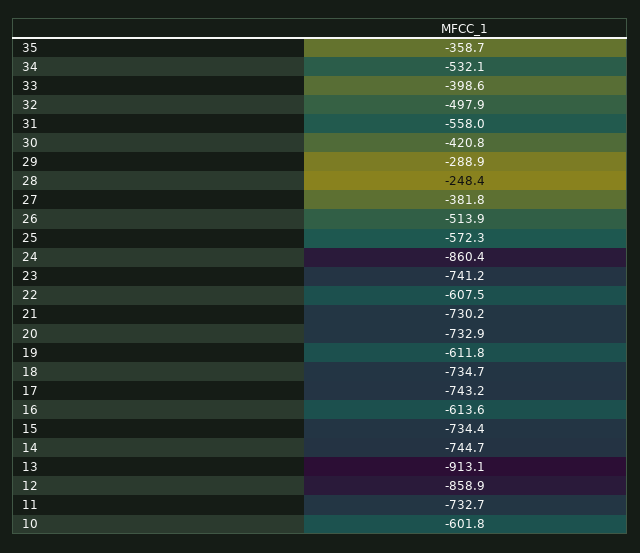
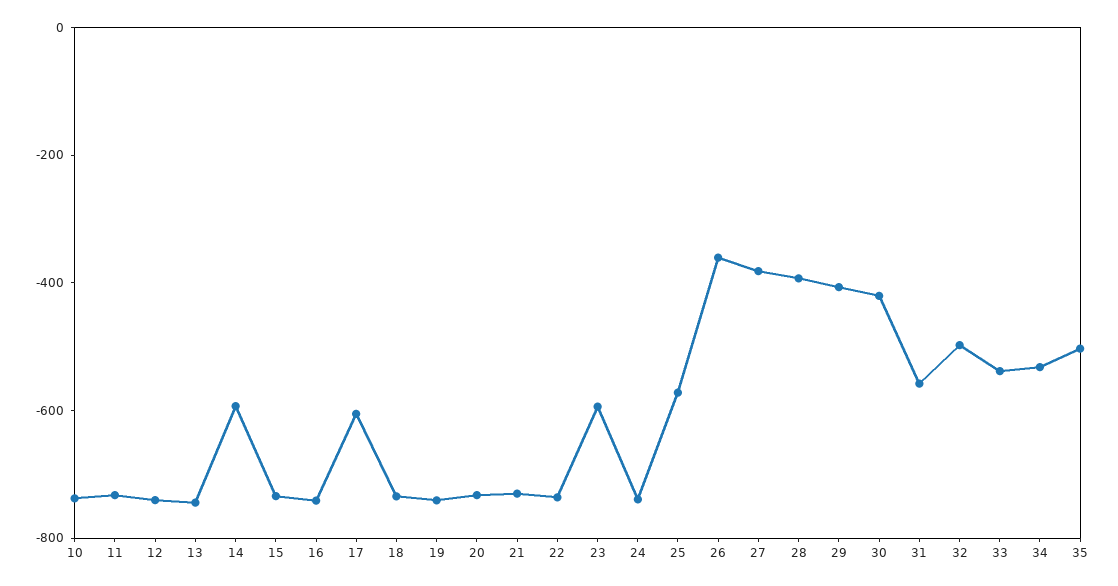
35: -358.7 -> -500
33: -398.6 -> -550
29: -288.9 -> -400
28: -248.4 -> -400
26: -513.9 -> -350
24: -860.4 -> -750
23: -741.2 -> -600
22: -607.5 -> -750
19: -611.8 -> -750
17: -743.2 -> -600
16: -613.6 -> -750
14: -744.7 -> -600
13: -913.1 -> -750
12: -858.9 -> -750
10: -601.8 -> -750

